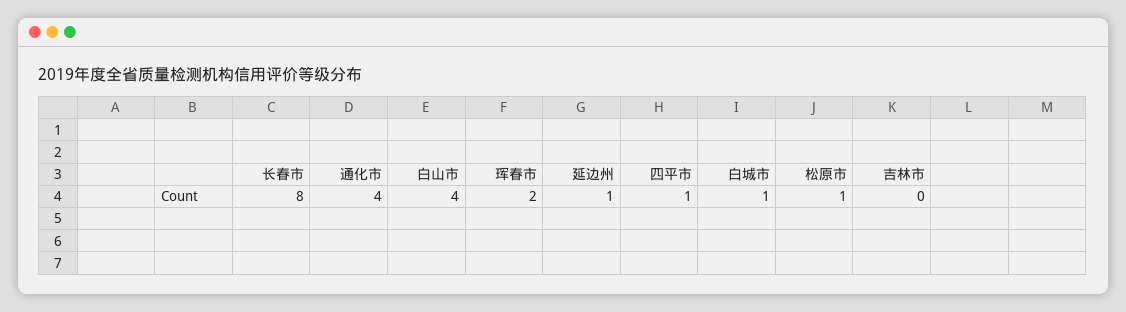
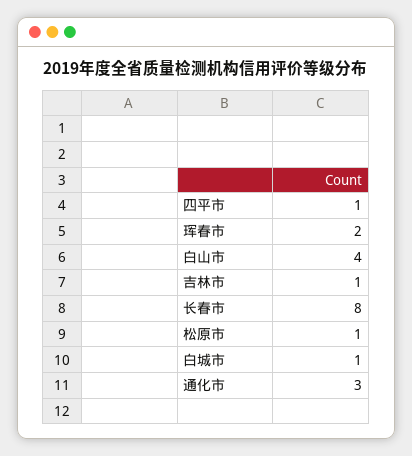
通化市: 4 -> 3
延边州: 1 -> none
吉林市: 0 -> 1

